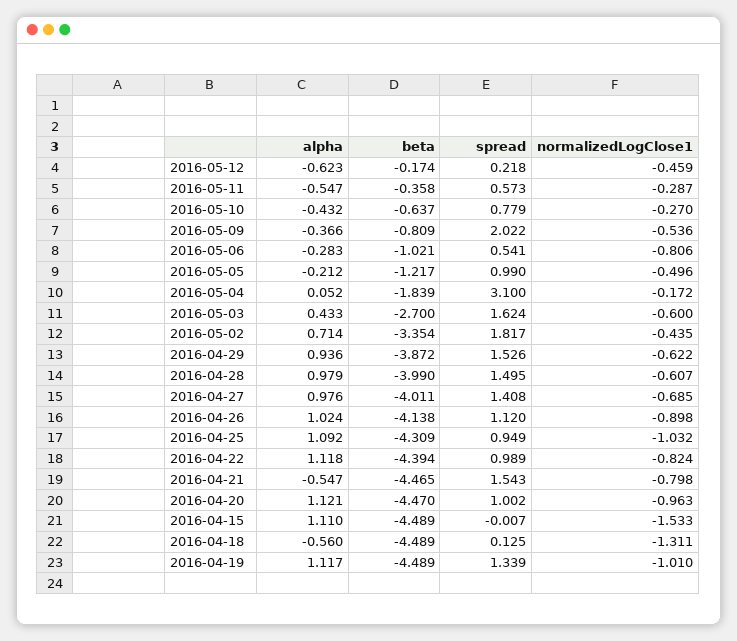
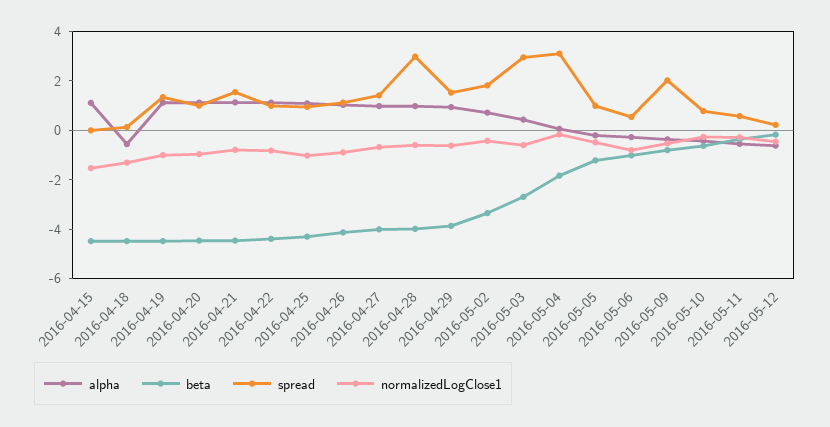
spread, 2016-05-03: 1.624 -> 3
spread, 2016-04-28: 1.495 -> 3
alpha, 2016-04-21: -0.547 -> 1

